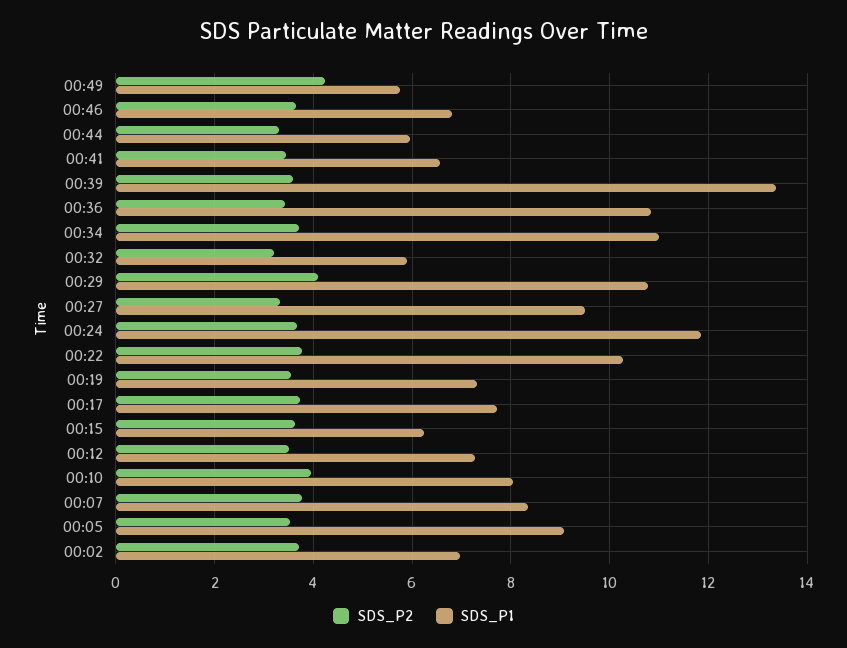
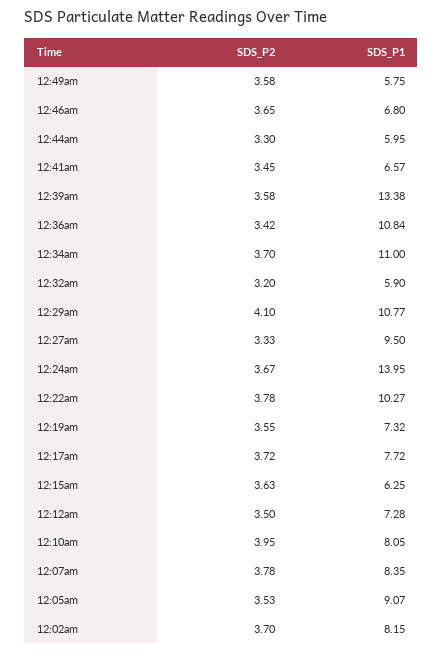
SDS_P2, 00:49: 4.2 -> 3.58
SDS_P1, 00:24: 11.8 -> 13.95
SDS_P1, 00:02: 7 -> 8.15

